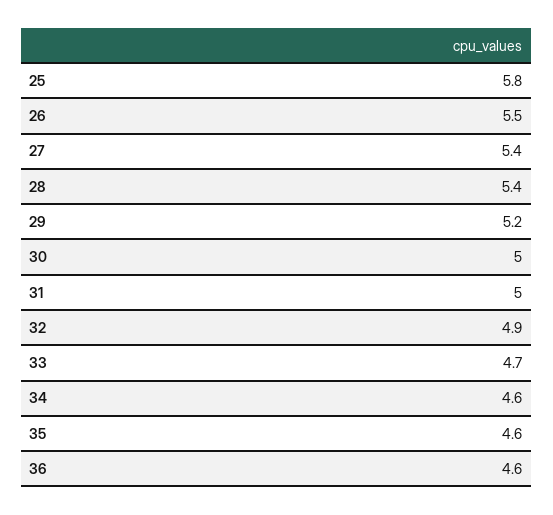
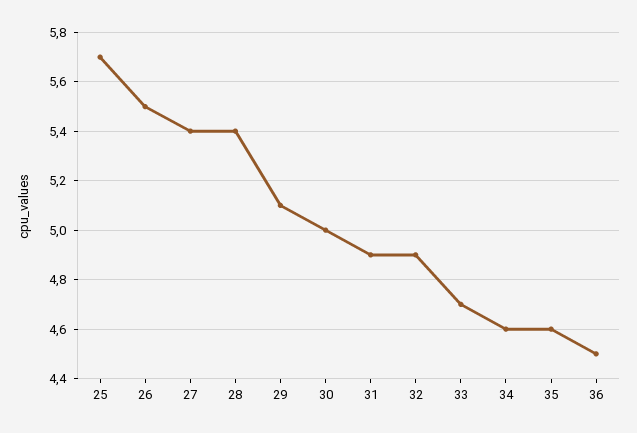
25: 5.8 -> 5.7
29: 5.2 -> 5.1
31: 5 -> 4.9
36: 4.6 -> 4.5

